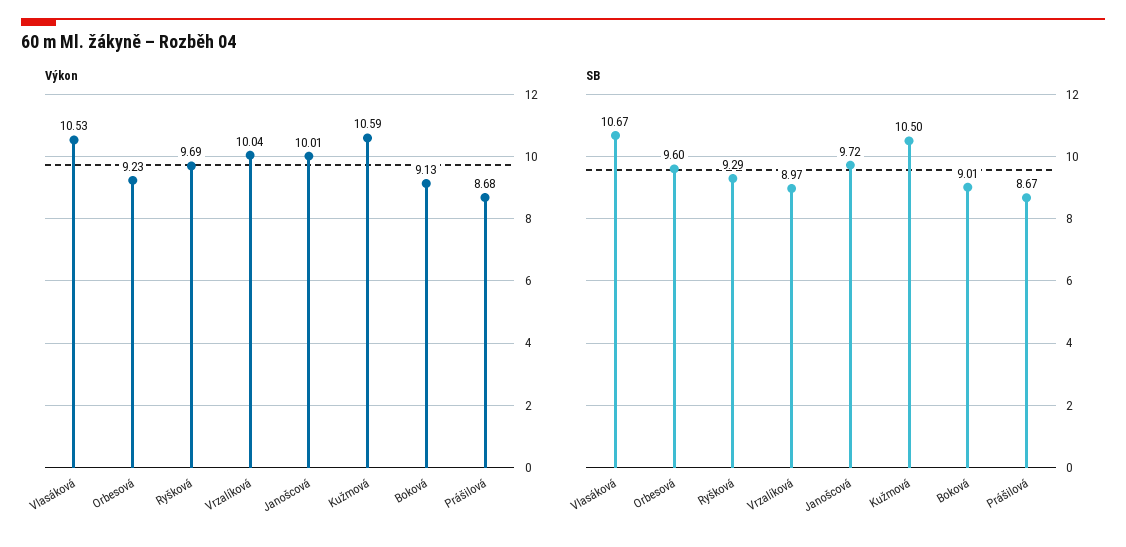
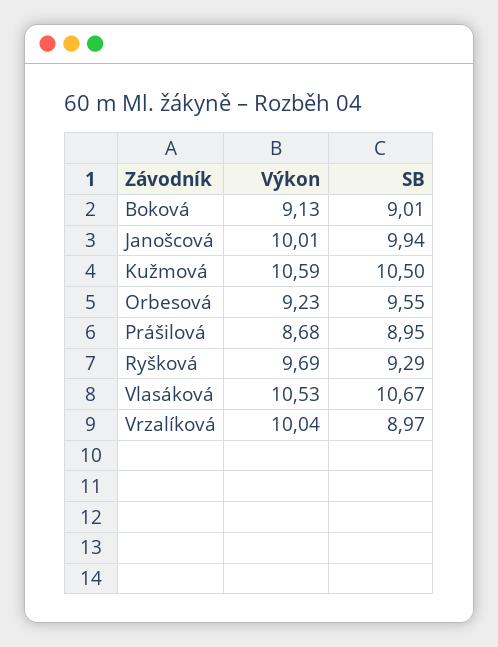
SB, Orbesová: 9.6 -> 9.55
SB, Janošcová: 9.72 -> 9.94
SB, Prášilová: 8.67 -> 8.95

